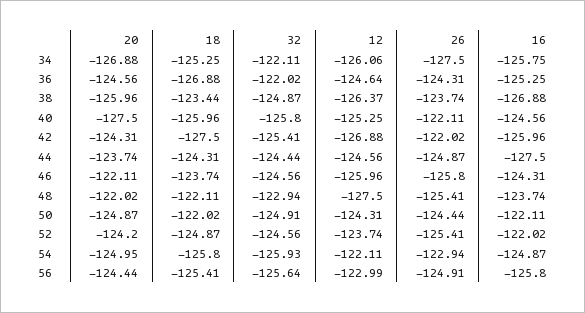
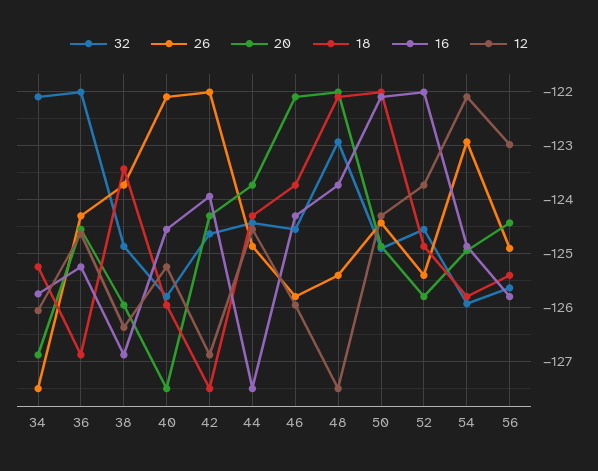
32, 42: -125.41 -> -124.6
16, 42: -125.96 -> -124
20, 52: -124.2 -> -125.8

